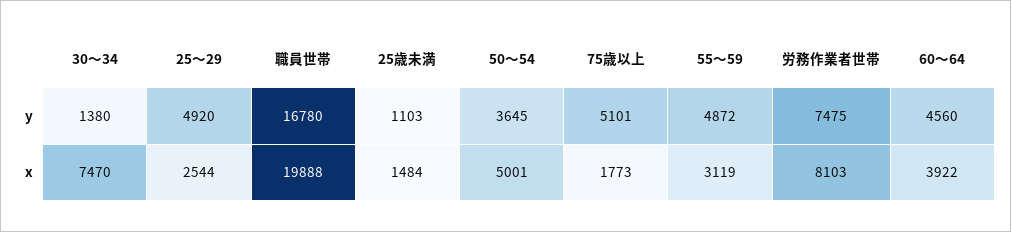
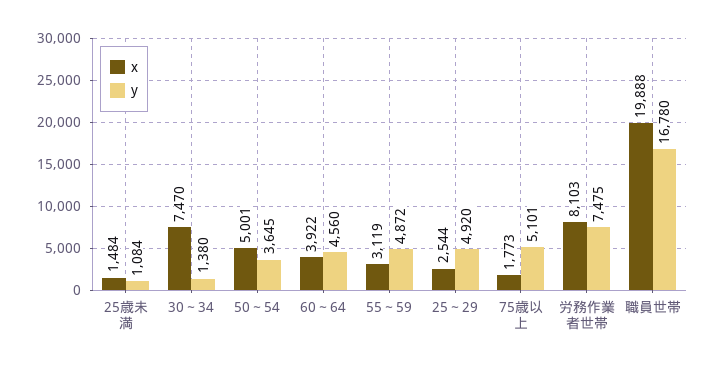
y, 25歳未満: 1103 -> 1084

